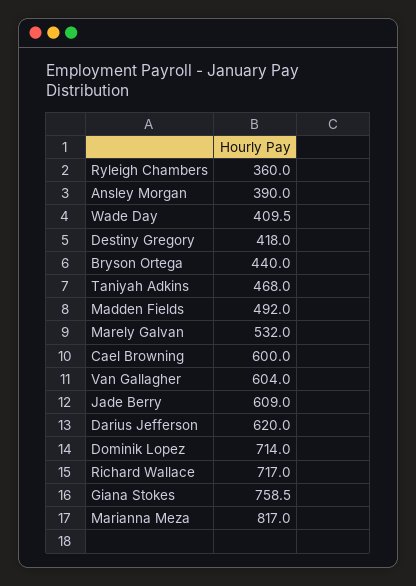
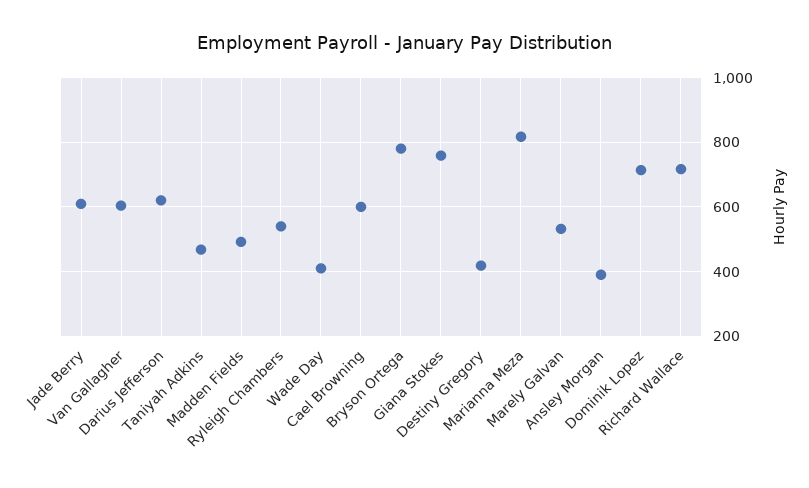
Ryleigh Chambers: 360 -> 540
Bryson Ortega: 440 -> 780

